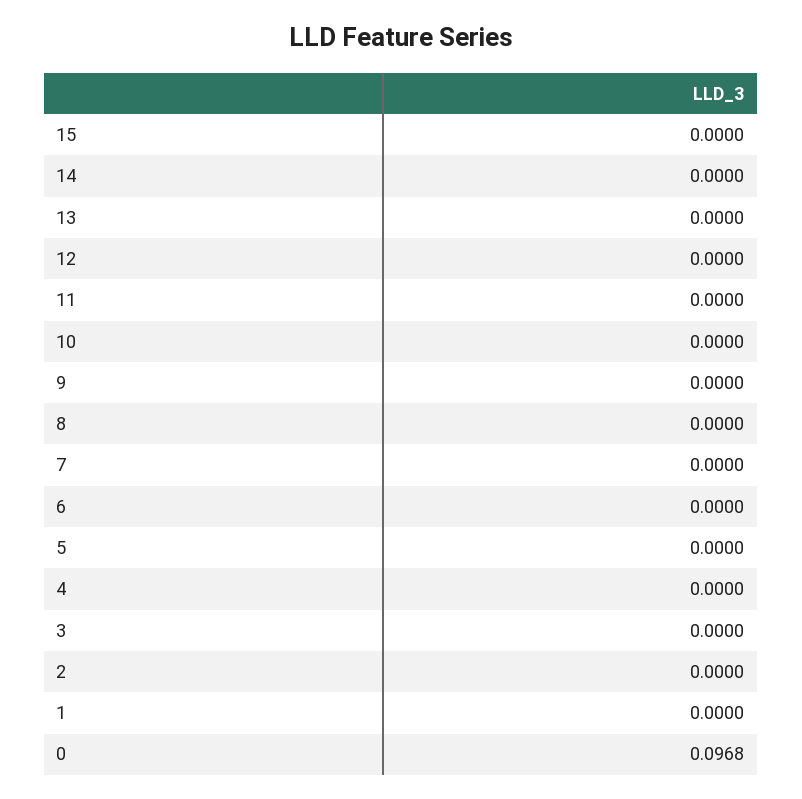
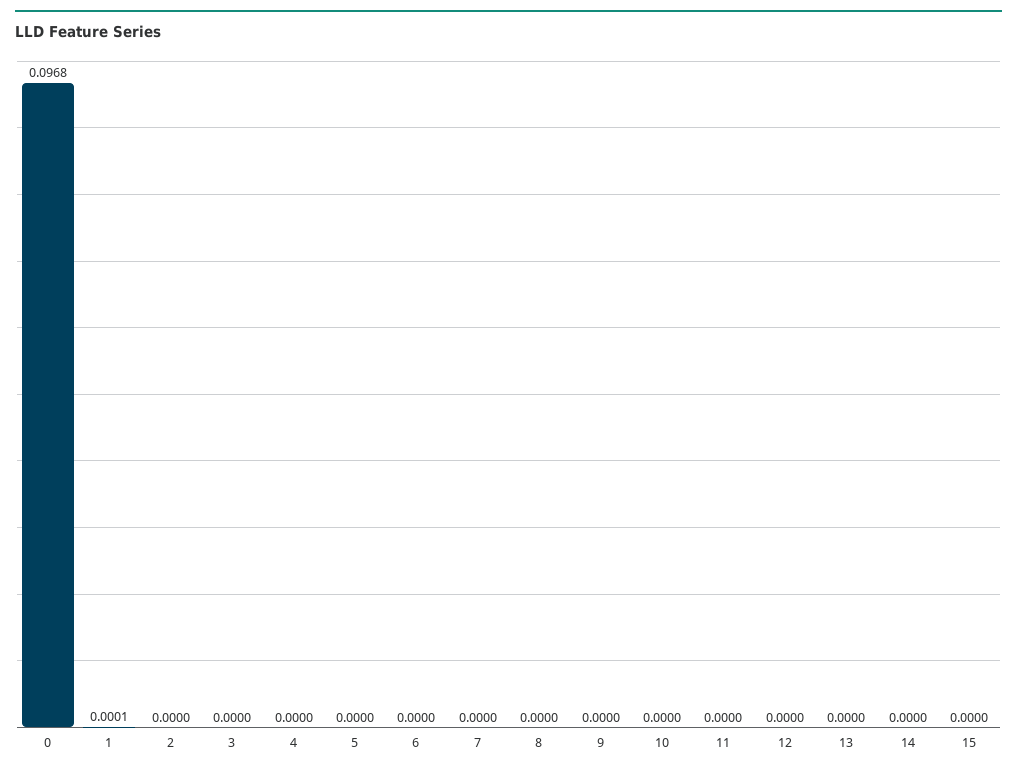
1: 0 -> 0.0001

